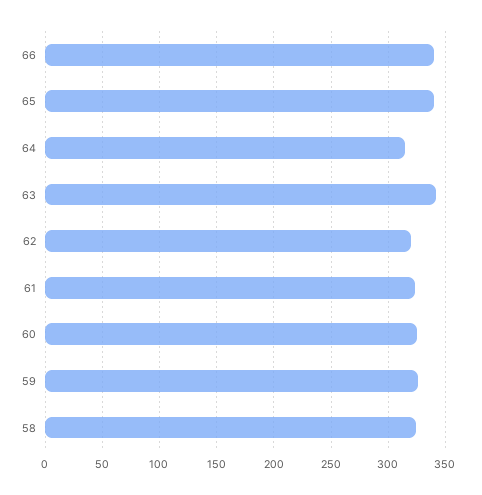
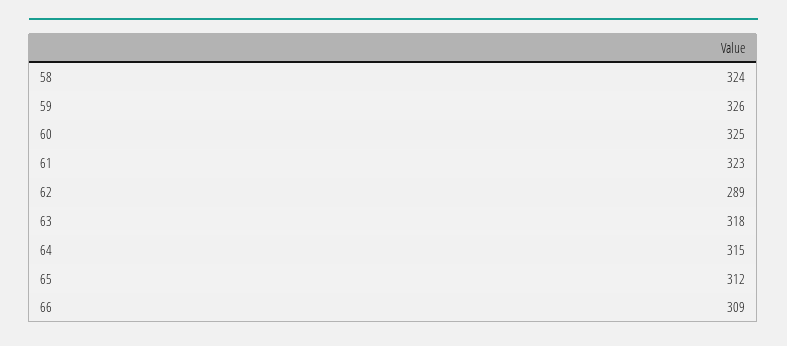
66: 340 -> 309
65: 340 -> 312
63: 340 -> 318
62: 320 -> 289

